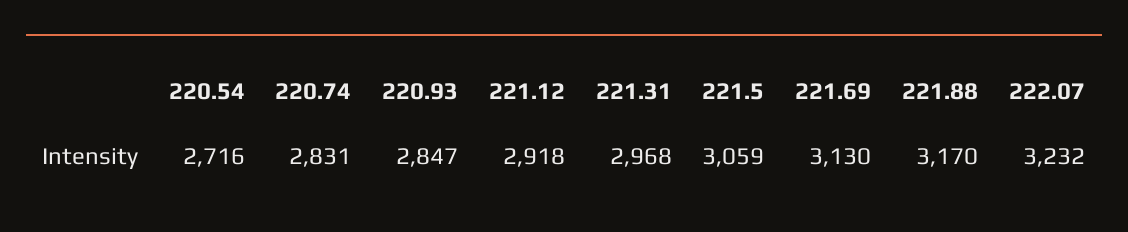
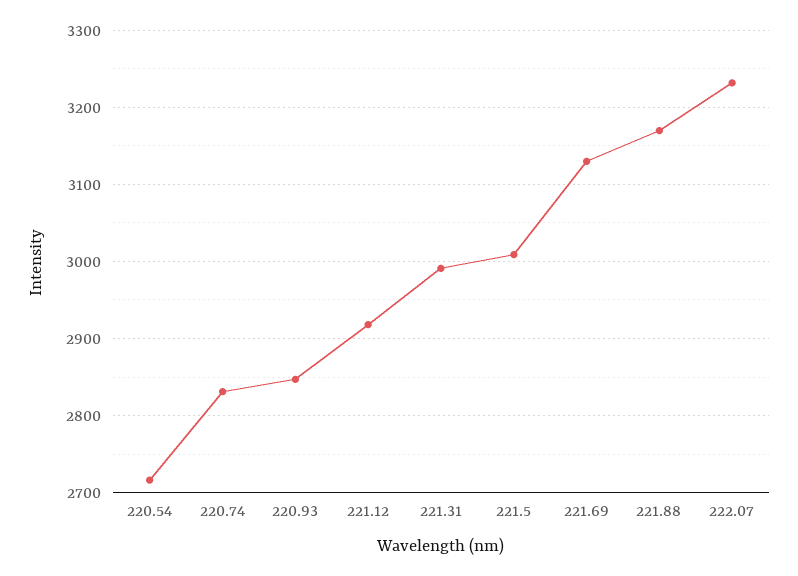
221.31: 2968 -> 2990
221.5: 3059 -> 3010

